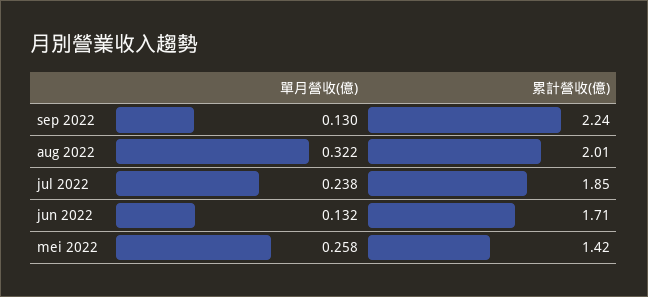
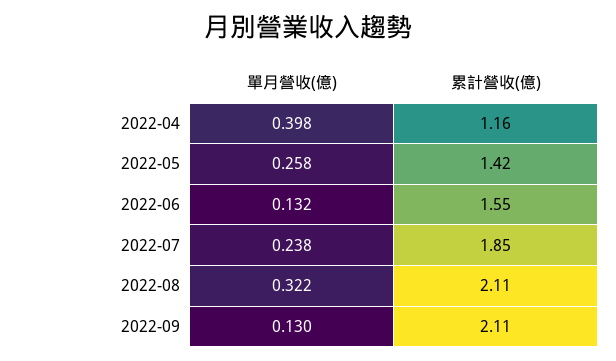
累計營收(億), sep 2022: 2.24 -> 2.11
累計營收(億), aug 2022: 2.01 -> 2.11
累計營收(億), jun 2022: 1.71 -> 1.55
單月營收(億), 2022-04: none -> 0.398
累計營收(億), 2022-04: none -> 1.16

